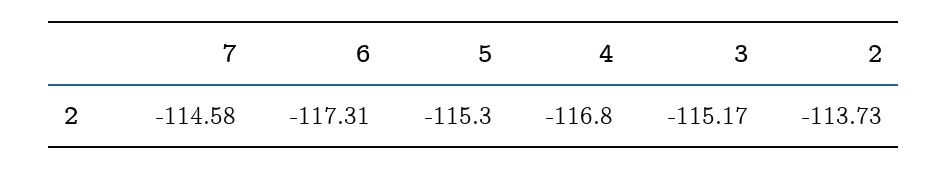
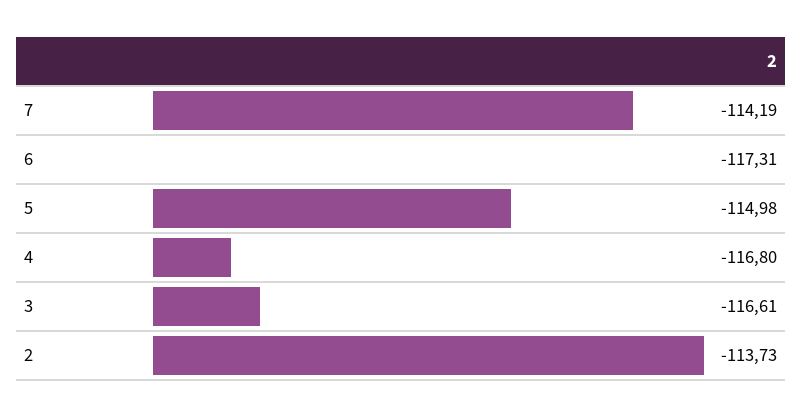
7: -114.58 -> -114.19
5: -115.3 -> -114.98
3: -115.17 -> -116.61

